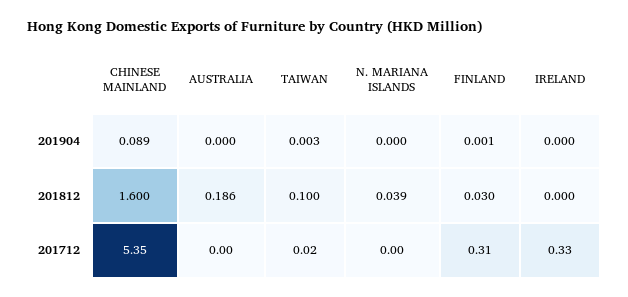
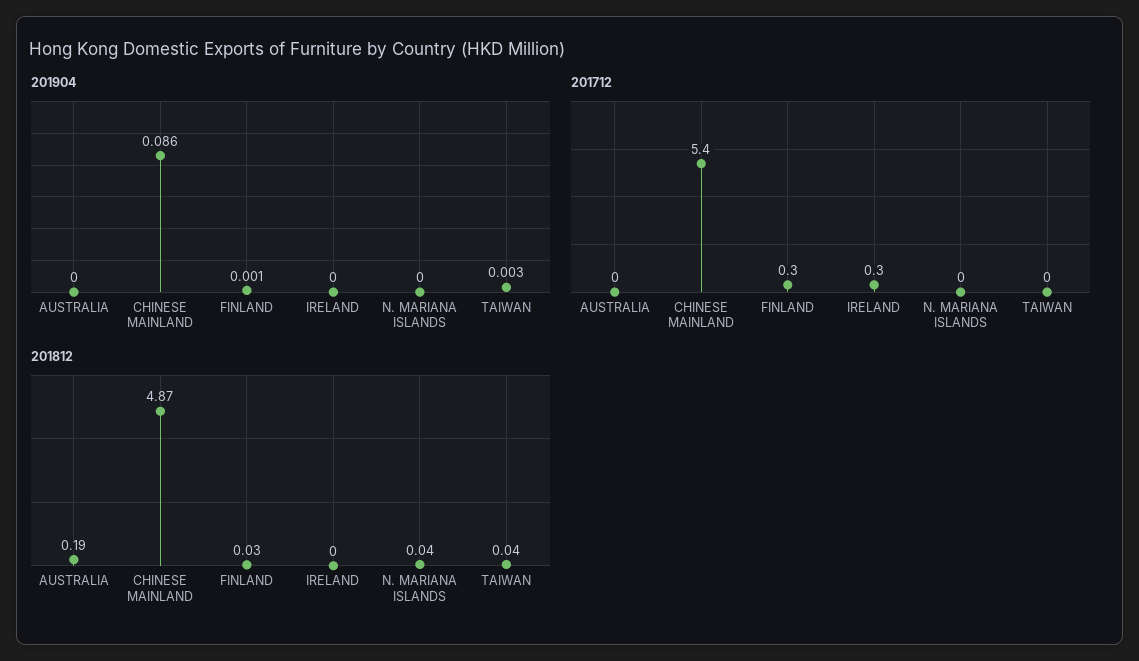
201904, CHINESE MAINLAND: 0.089 -> 0.086
201812, CHINESE MAINLAND: 1.6 -> 4.87
201812, TAIWAN: 0.1 -> 0.04

